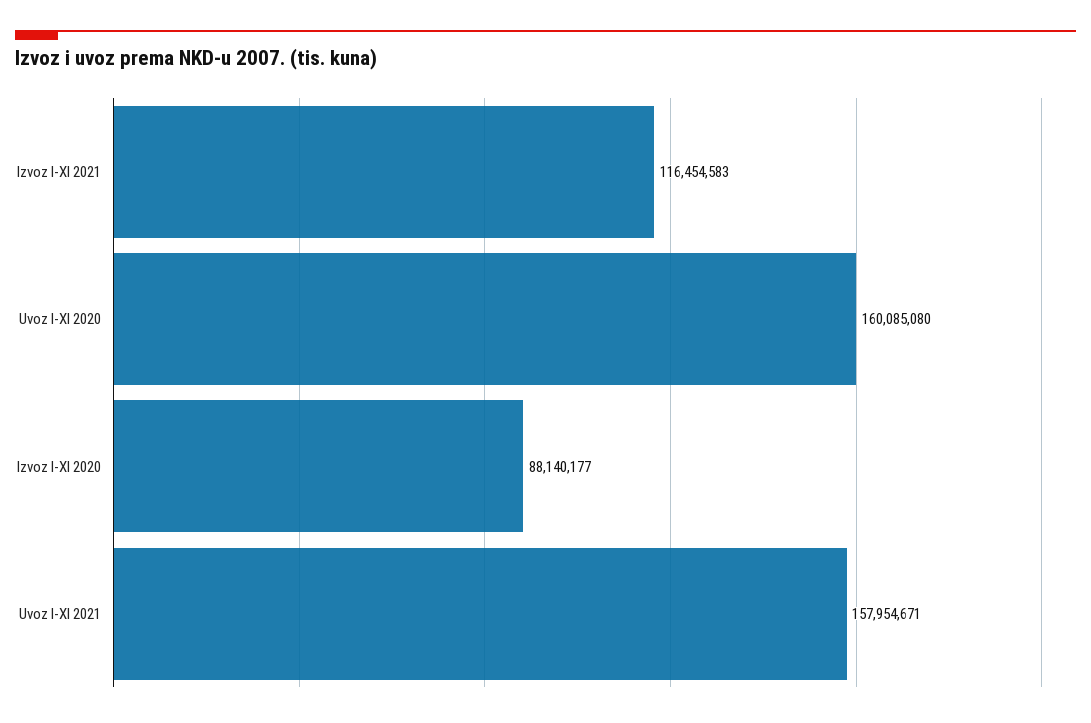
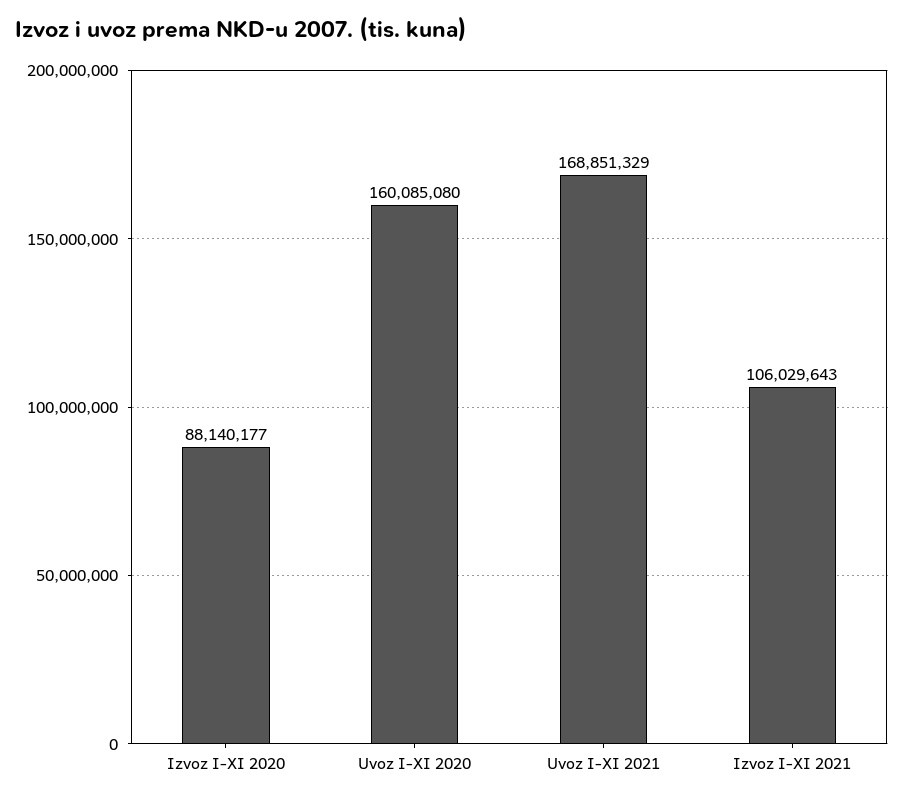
Izvoz I-XI 2021: 116454583 -> 106029643
Uvoz I-XI 2021: 157954671 -> 168851329

